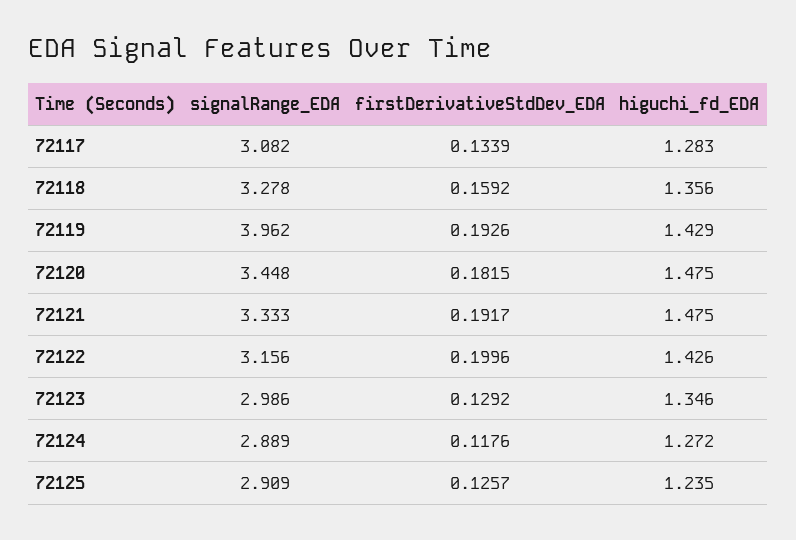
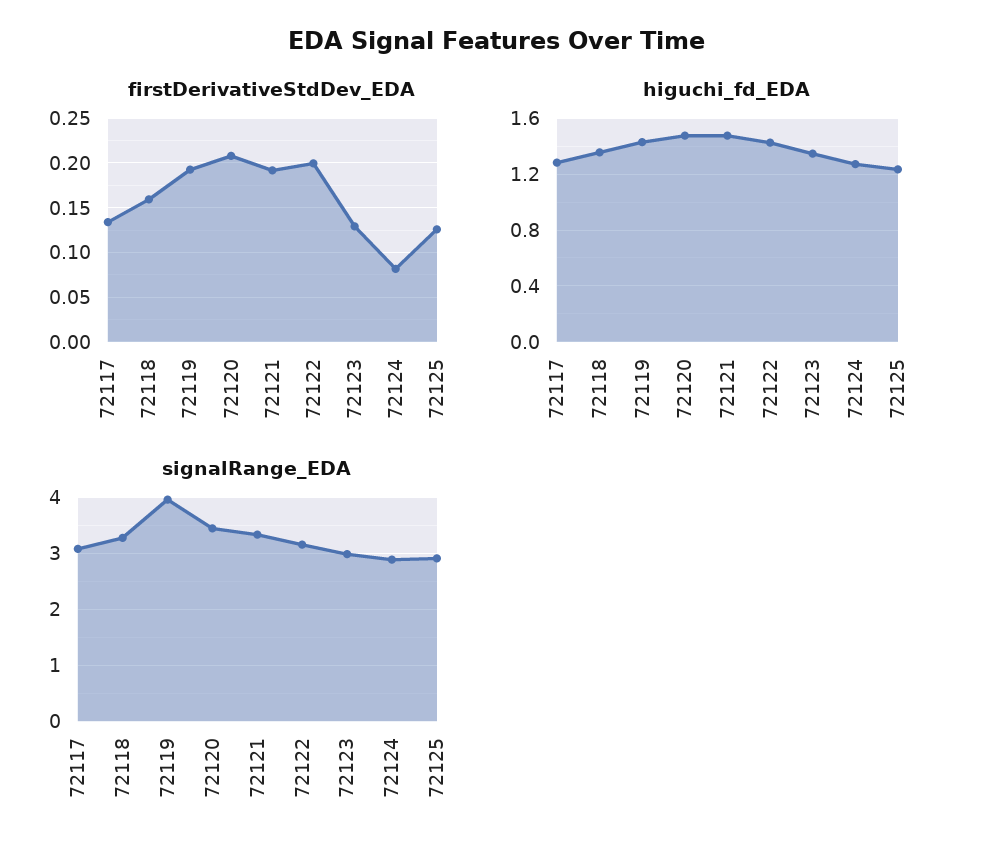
firstDerivativeStdDev_EDA, 72120: 0.1815 -> 0.21
firstDerivativeStdDev_EDA, 72124: 0.1176 -> 0.08

